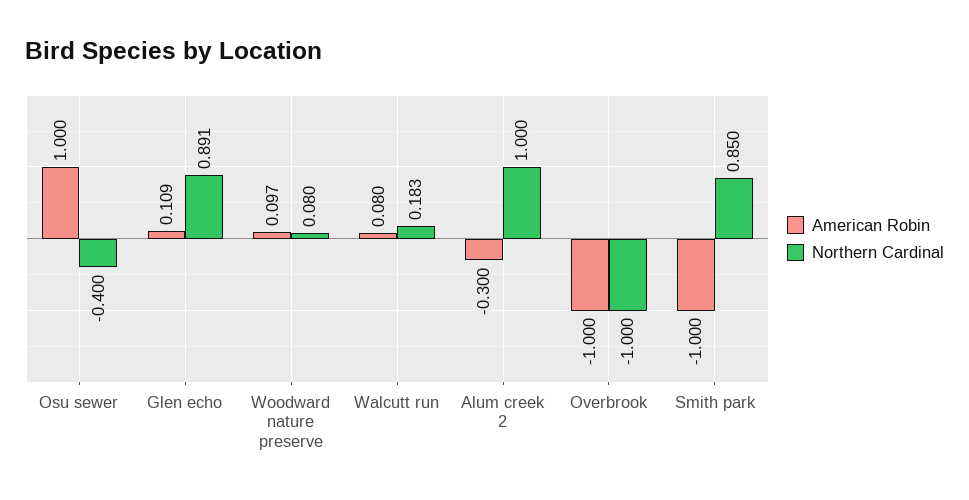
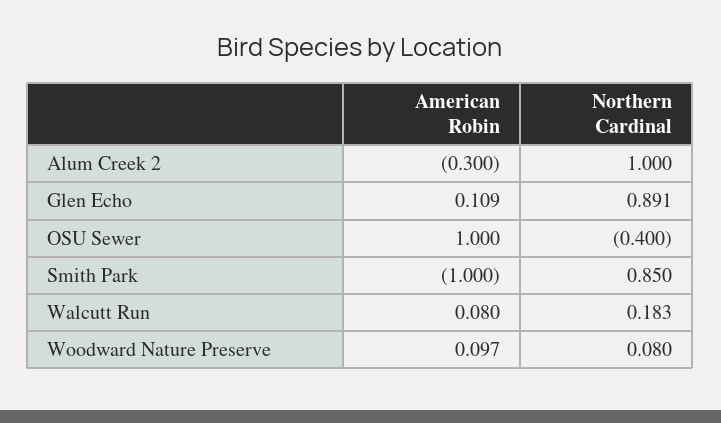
American Robin, Overbrook: -1 -> none
Northern Cardinal, Overbrook: -1 -> none

